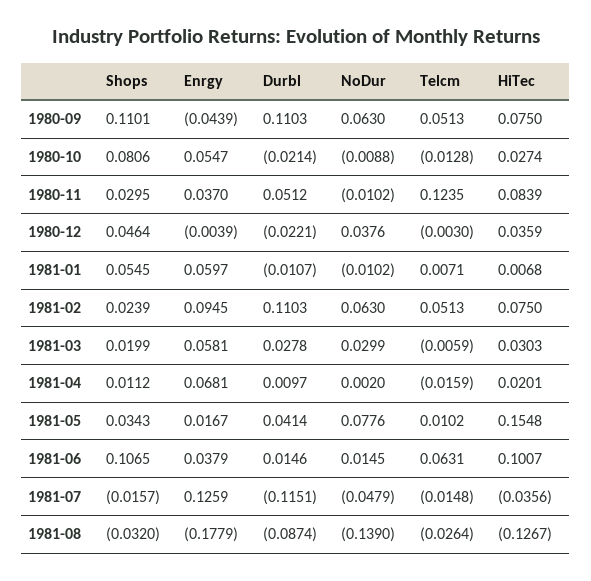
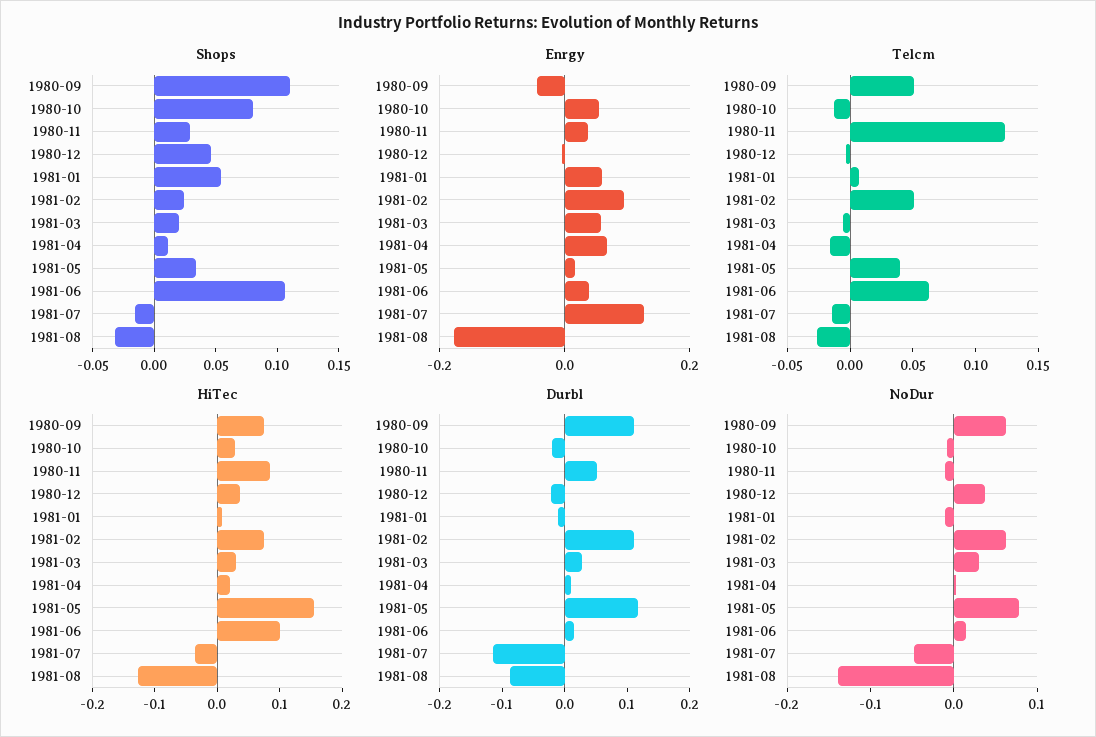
Durbl, 1981-05: 0.0414 -> 0.12
Telcm, 1981-05: 0.0102 -> 0.04

